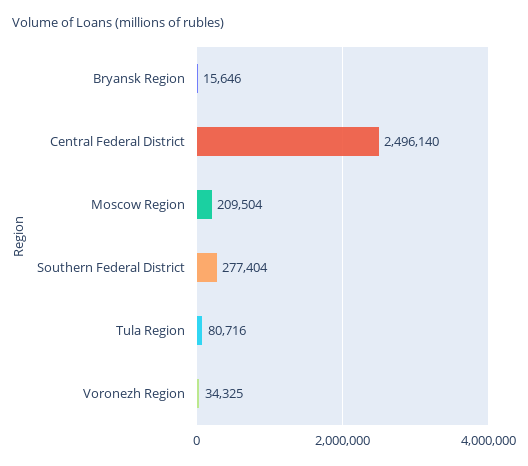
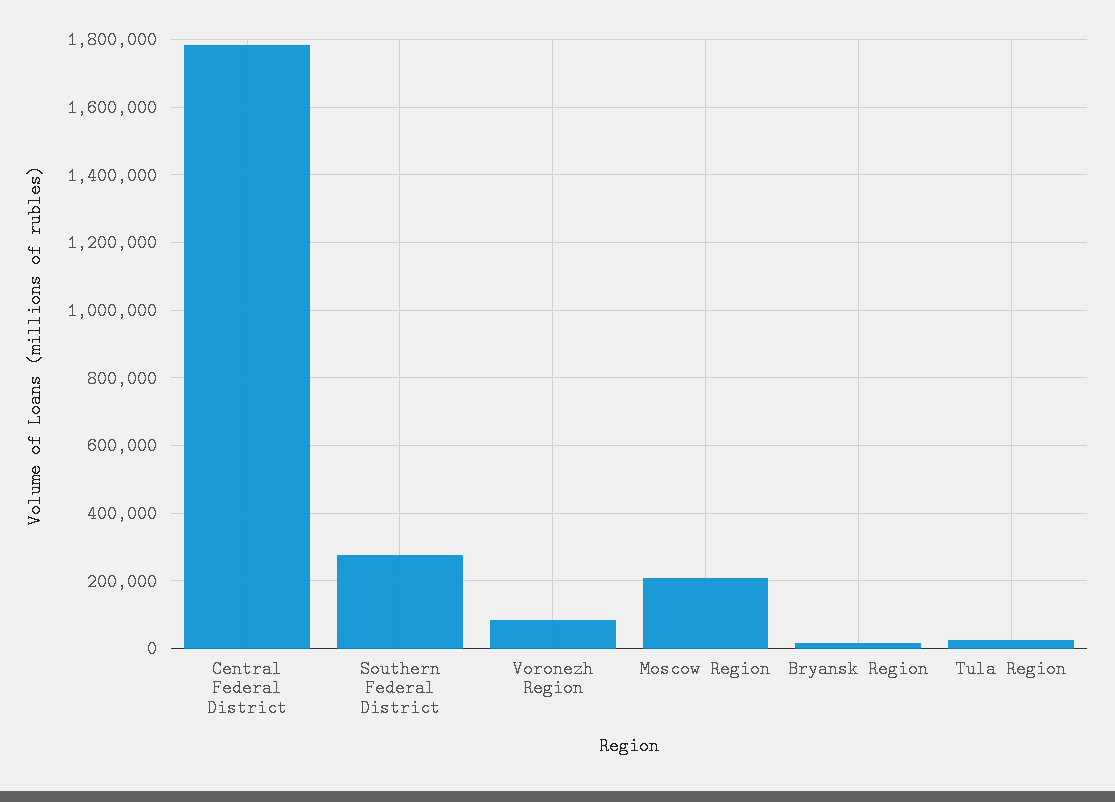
Central Federal District: 2496140 -> 1780000
Tula Region: 80716 -> 20000
Voronezh Region: 34325 -> 80000

